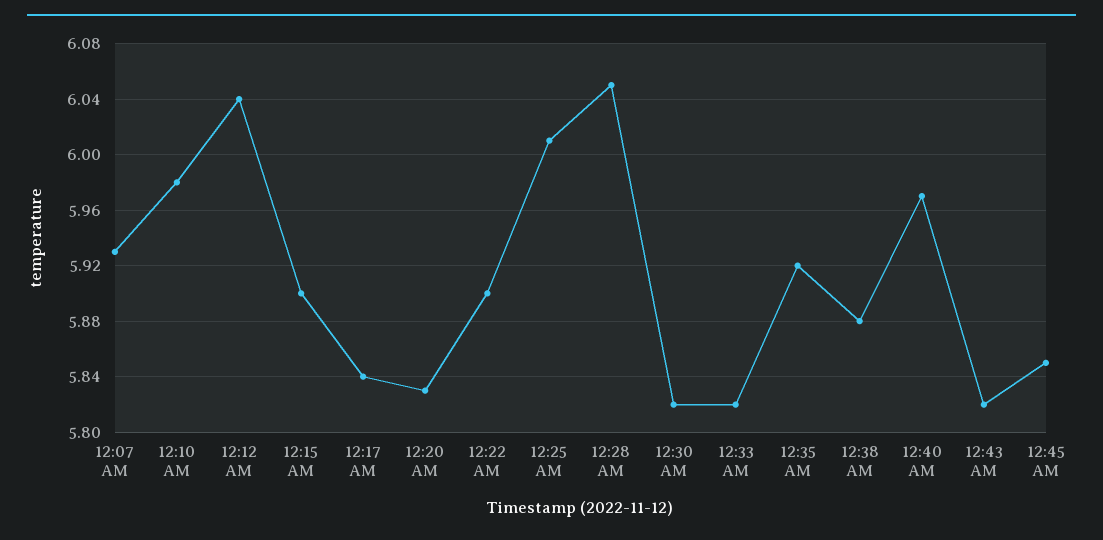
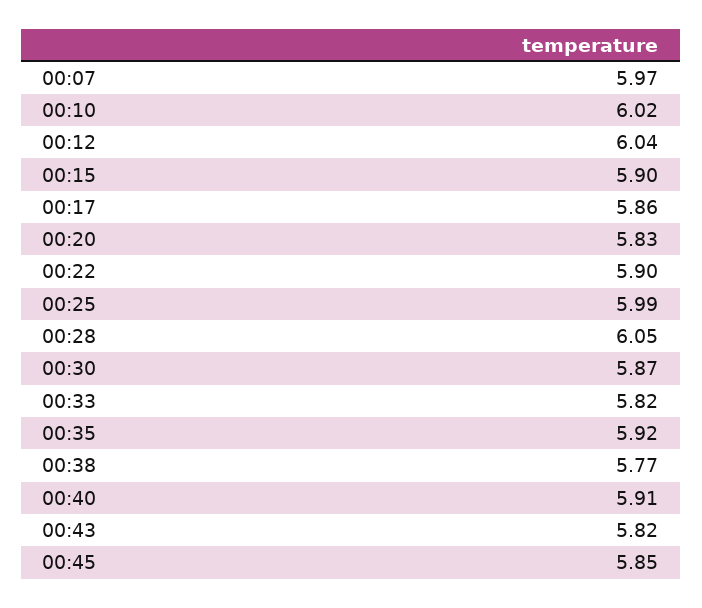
12:07 AM: 5.93 -> 5.97
12:10 AM: 5.98 -> 6.02
12:17 AM: 5.84 -> 5.86
12:25 AM: 6.01 -> 5.99
12:30 AM: 5.82 -> 5.87
12:38 AM: 5.88 -> 5.77
12:40 AM: 5.97 -> 5.91

